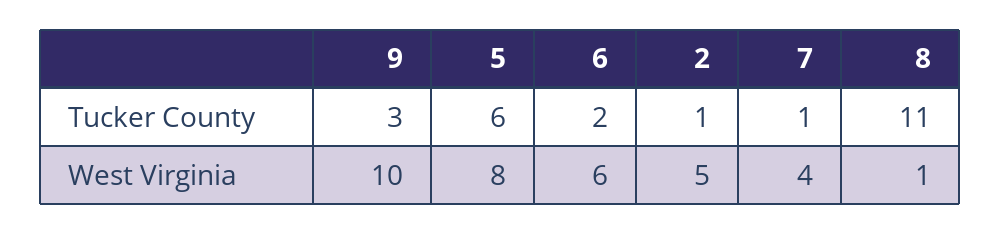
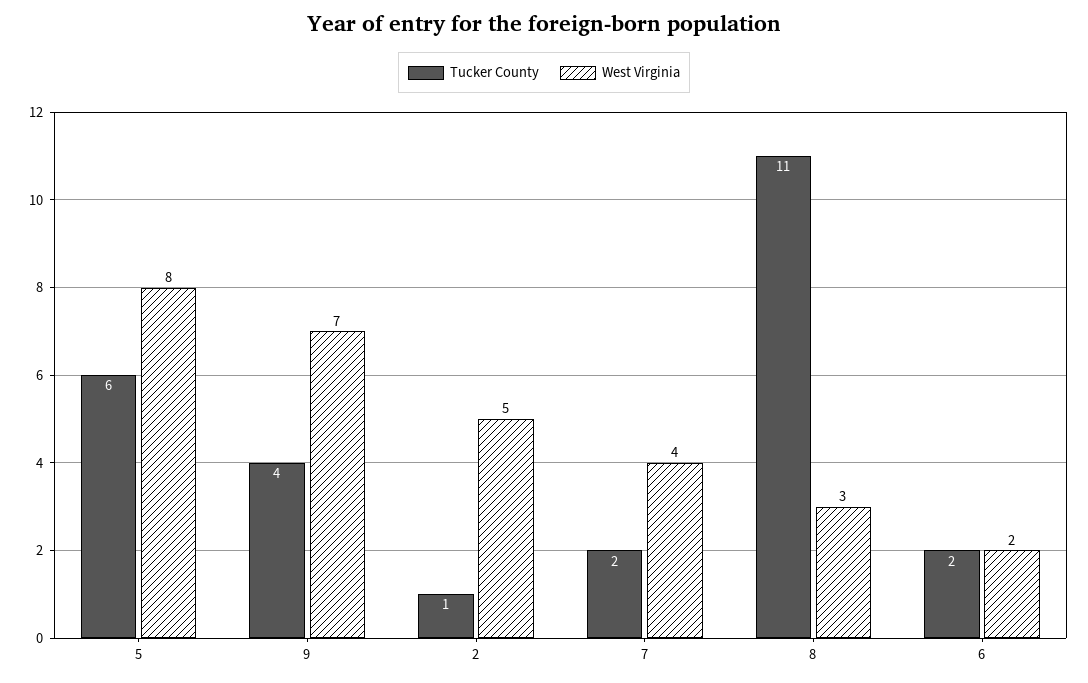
Tucker County, 9: 3 -> 4
Tucker County, 7: 1 -> 2
West Virginia, 9: 10 -> 7
West Virginia, 6: 6 -> 2
West Virginia, 8: 1 -> 3

